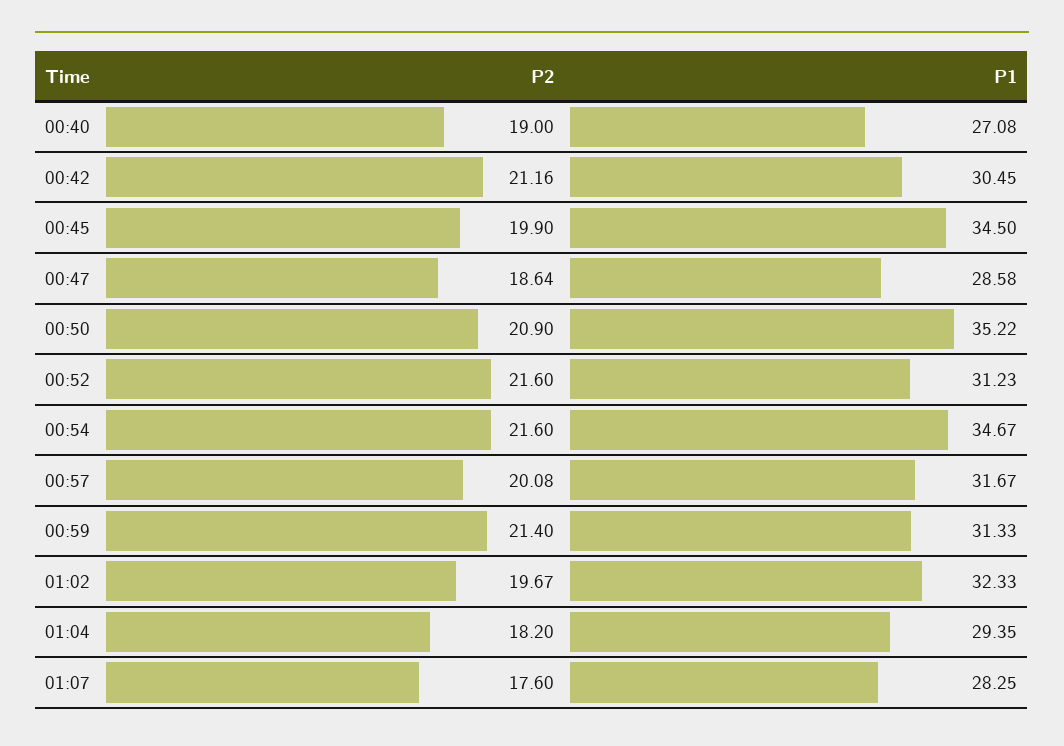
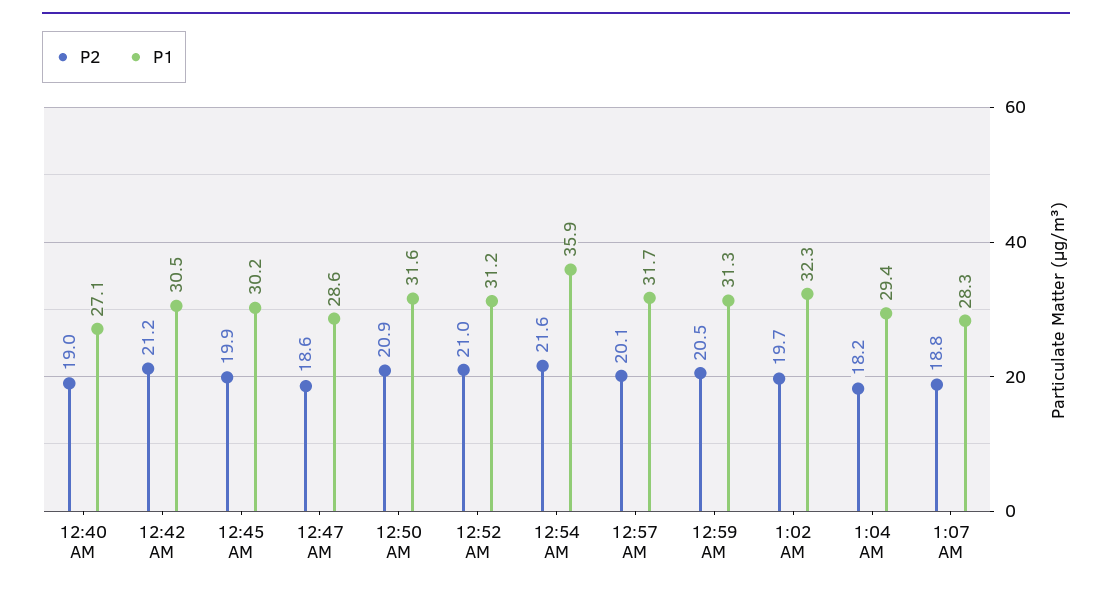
P1, 00:45: 34.5 -> 30.2
P1, 00:50: 35.22 -> 31.6
P2, 00:52: 21.6 -> 21
P1, 00:54: 34.67 -> 35.9
P2, 00:59: 21.4 -> 20.5
P2, 01:07: 17.6 -> 18.8

